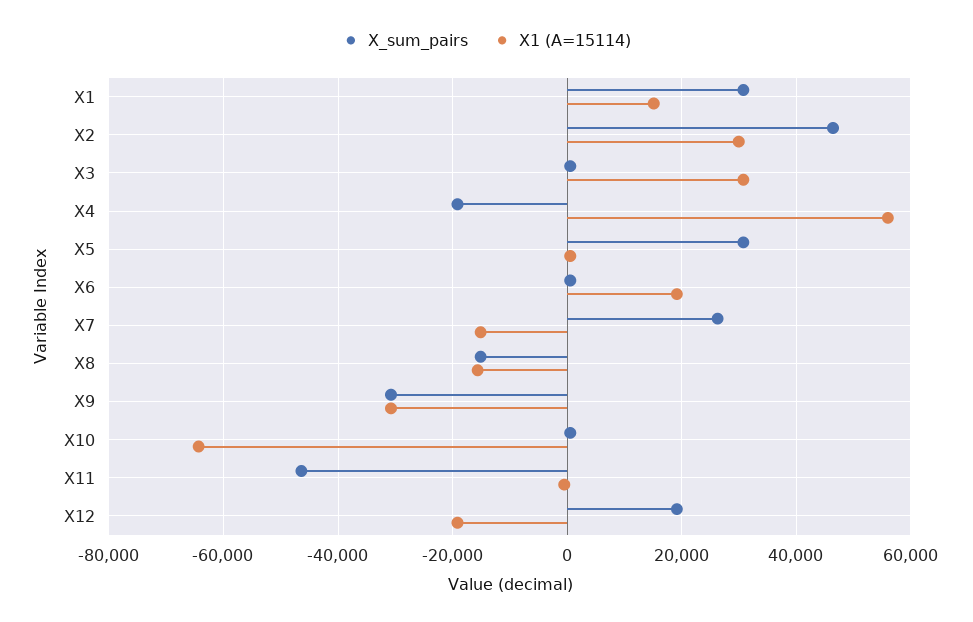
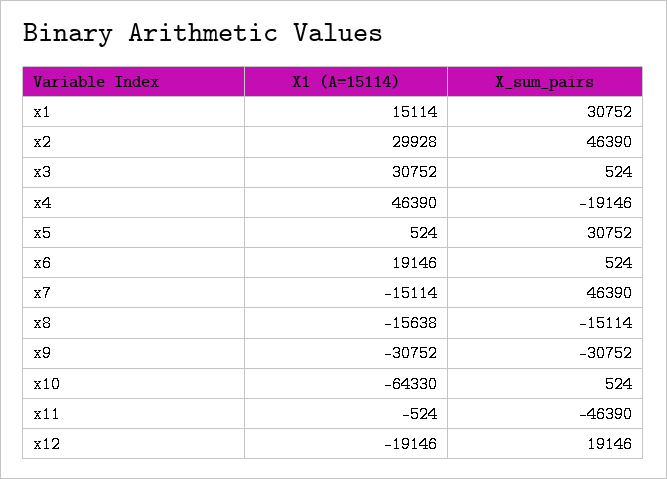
X1 (A=15114), X4: 56000 -> 46390
X_sum_pairs, X7: 26000 -> 46390

